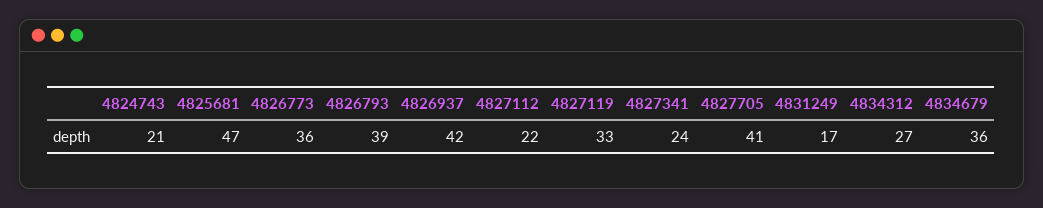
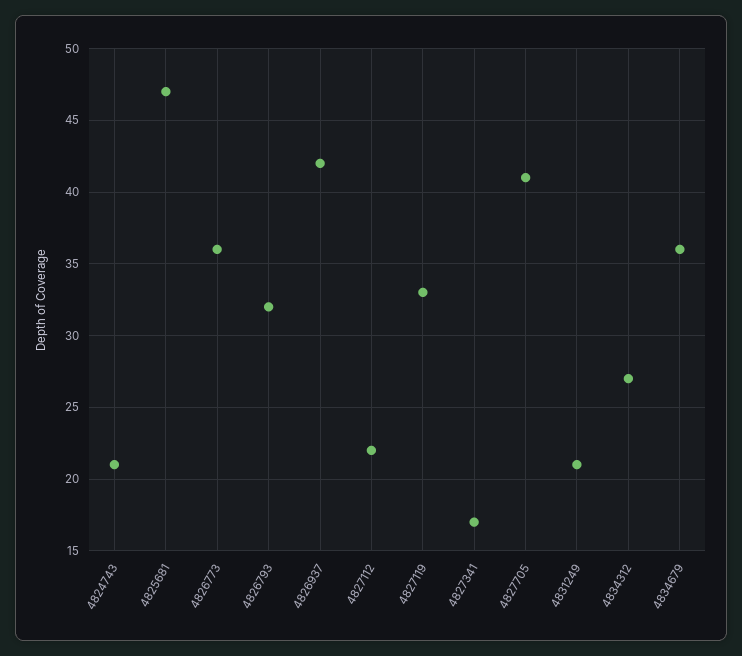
4826793: 39 -> 32
4827341: 24 -> 17
4831249: 17 -> 21

